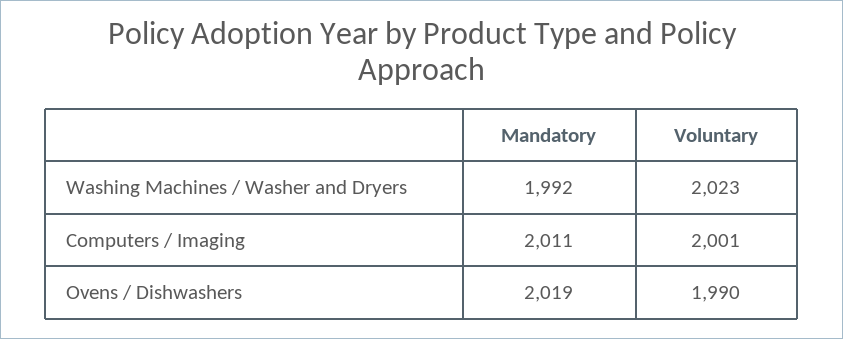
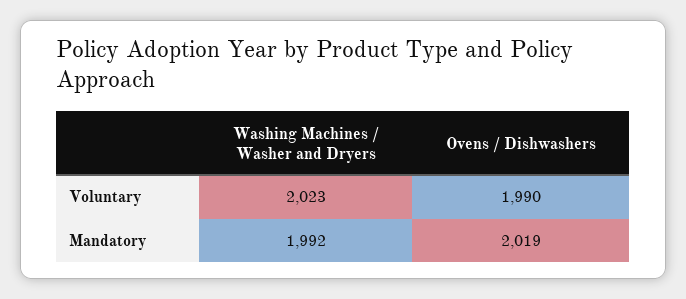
Mandatory, Computers / Imaging: 2011 -> none
Voluntary, Computers / Imaging: 2001 -> none

